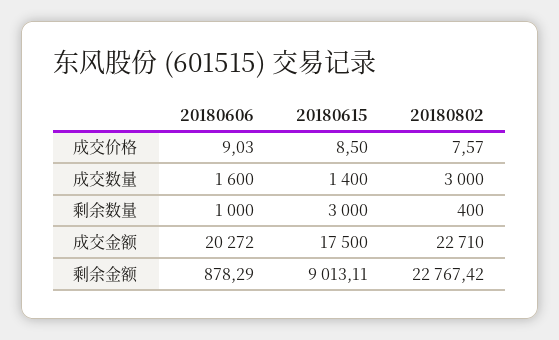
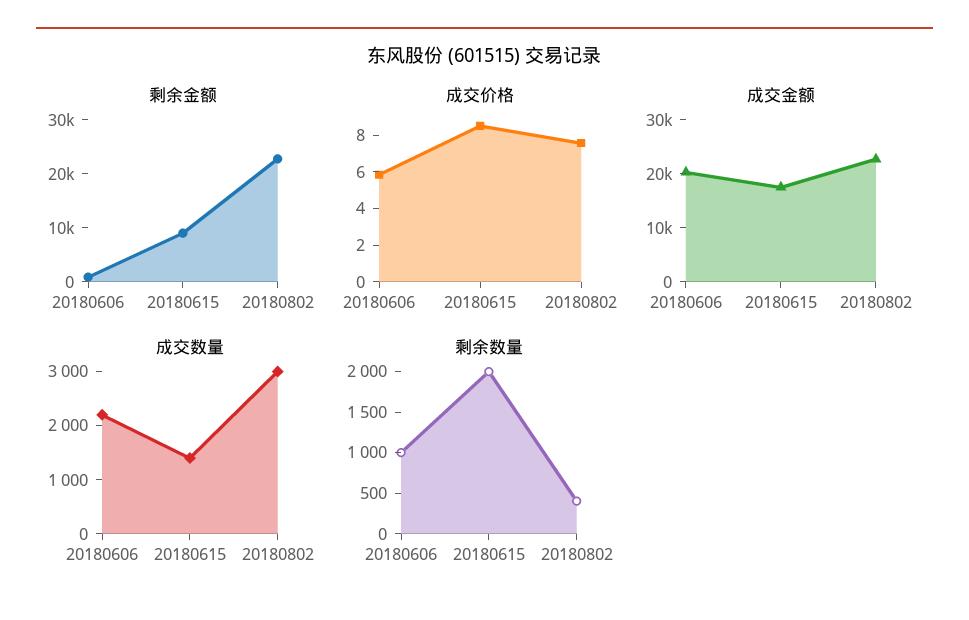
成交价格, 20180606: 9.03 -> 6
成交数量, 20180606: 1600 -> 2200
剩余数量, 20180615: 3000 -> 2000

